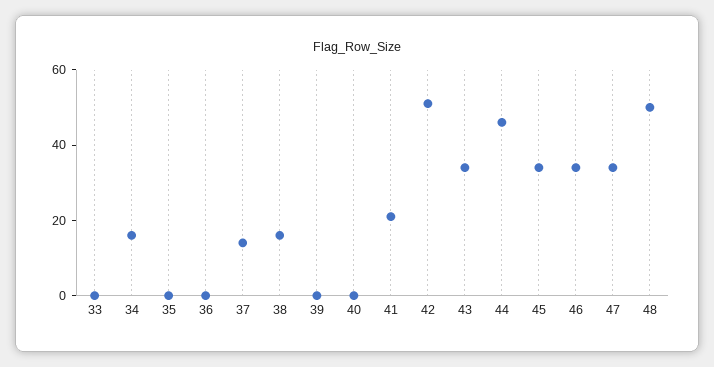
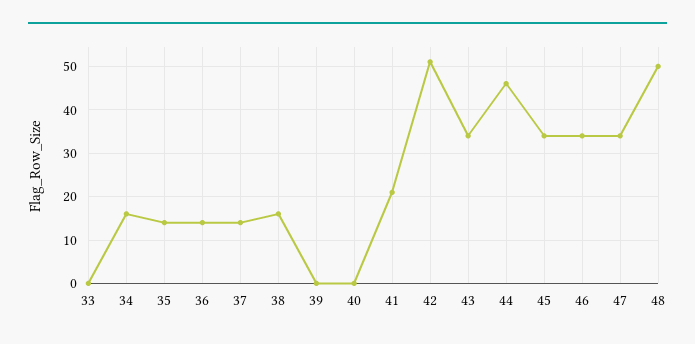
35: 0 -> 15
36: 0 -> 15

